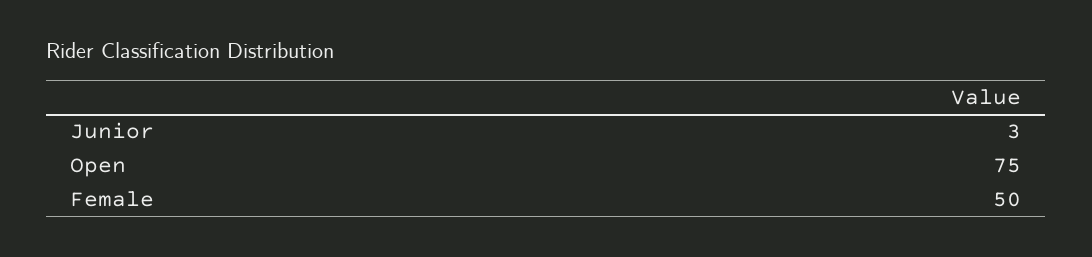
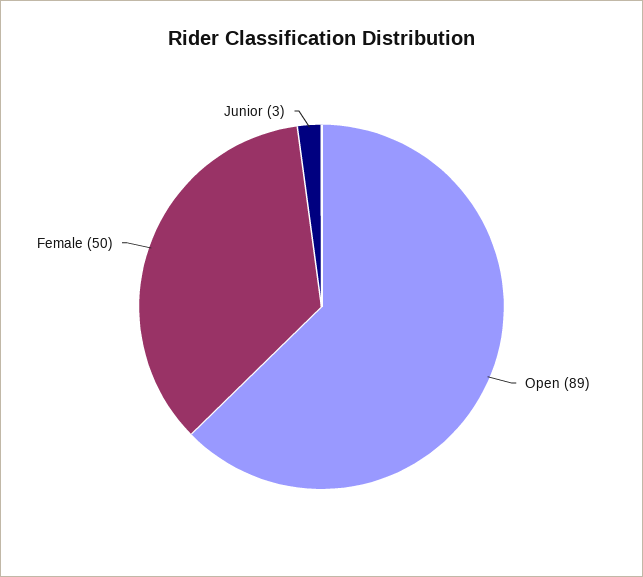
Open: 75 -> 89

